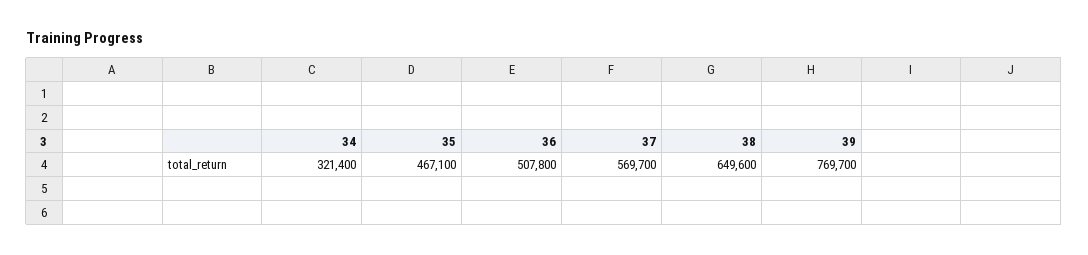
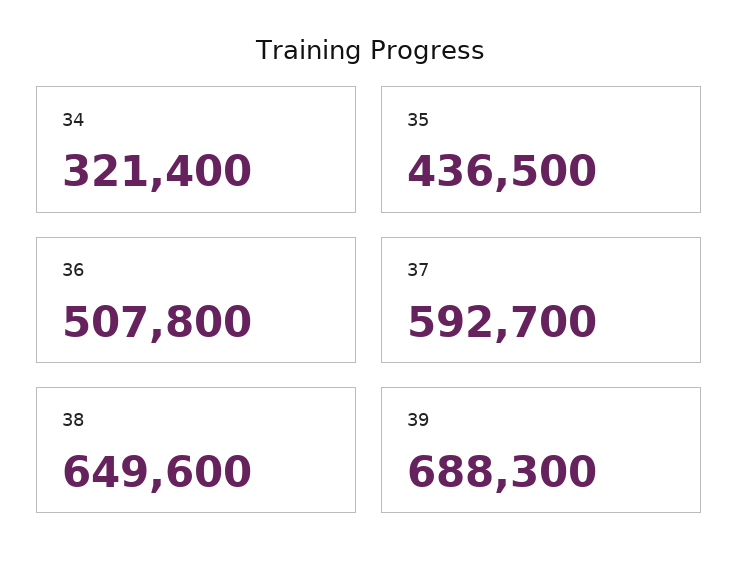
35: 467100 -> 436500
37: 569700 -> 592700
39: 769700 -> 688300

